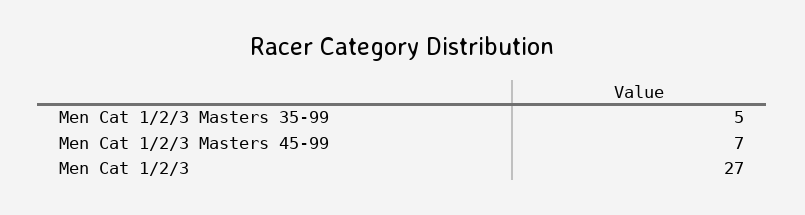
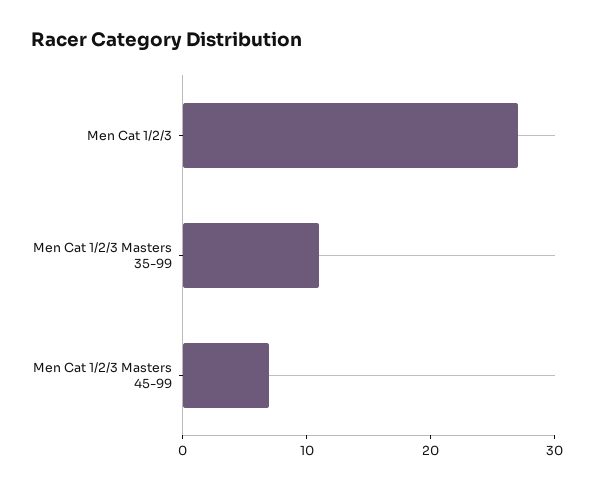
Men Cat 1/2/3 Masters 35-99: 5 -> 11

